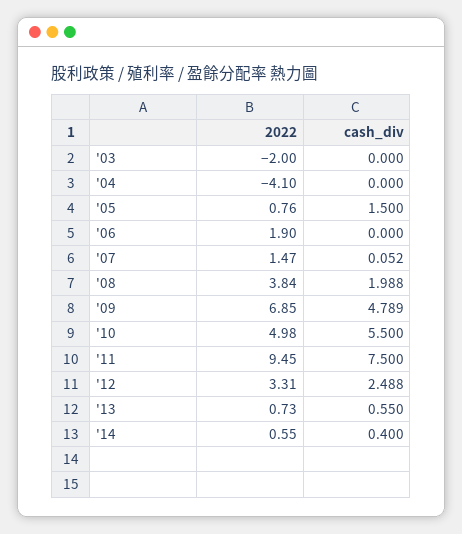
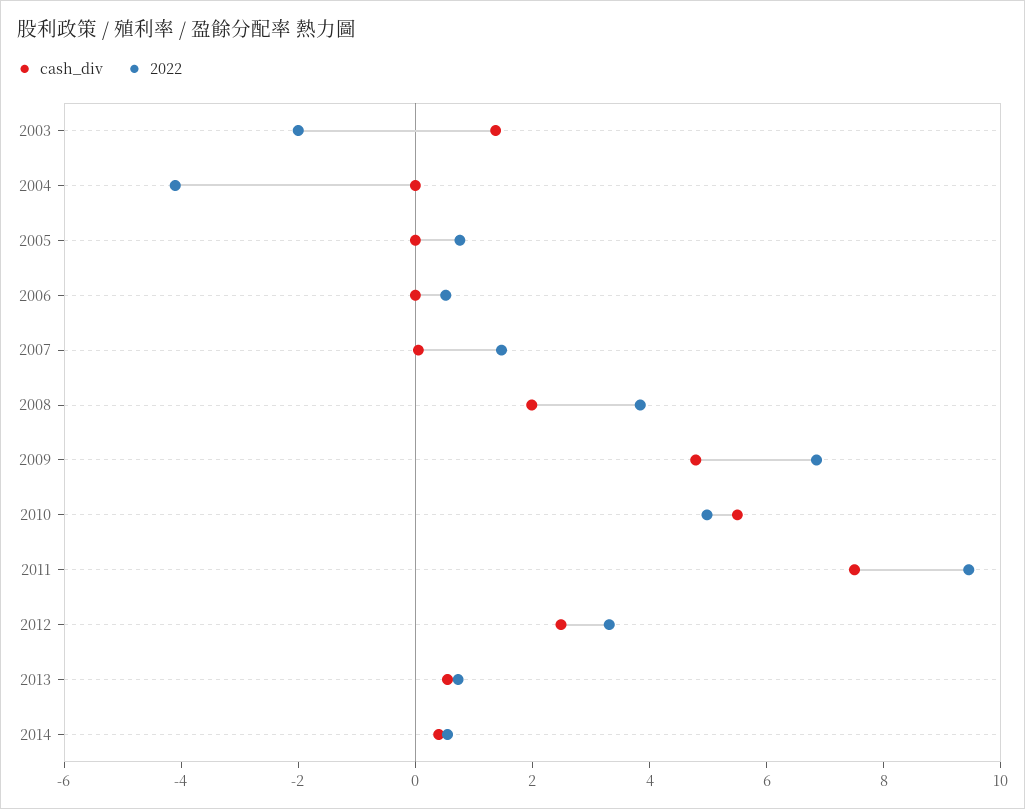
cash_div, '03: 0 -> 1.5
cash_div, '05: 1.5 -> 0
2022, '06: 1.9 -> 0.5

